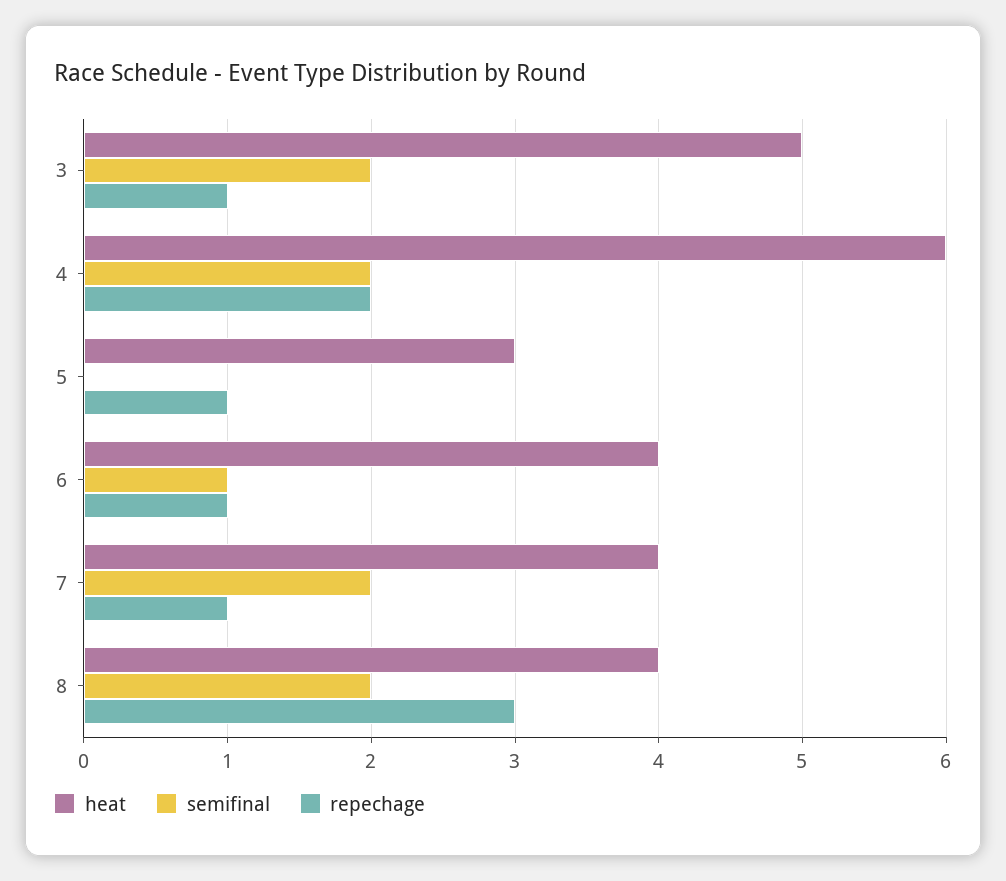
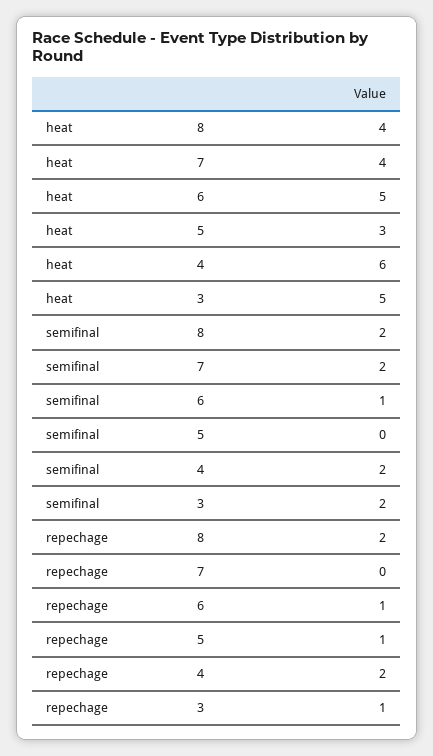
heat, 6: 4 -> 5
repechage, 7: 1 -> 0
repechage, 8: 3 -> 2

